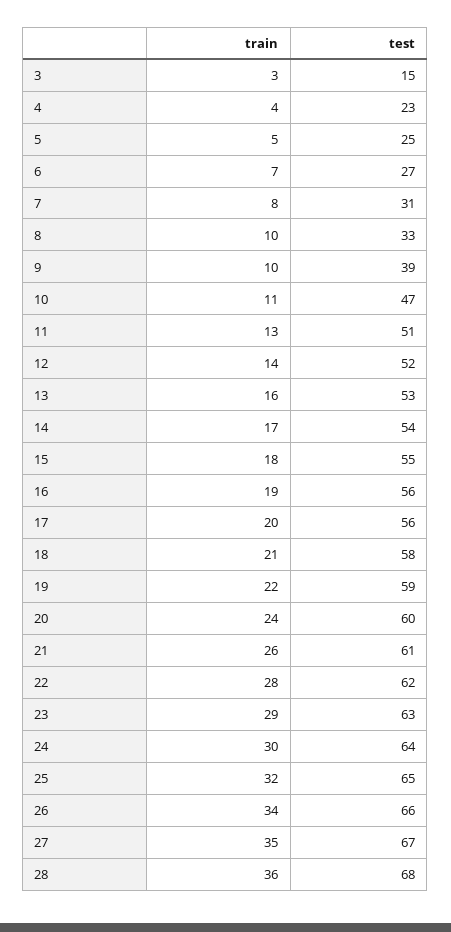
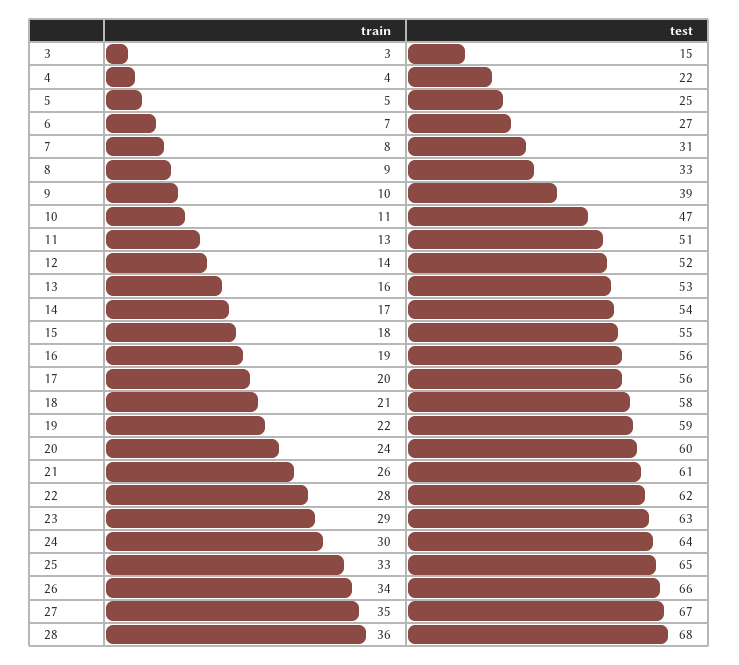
test, 4: 23 -> 22
train, 8: 10 -> 9
train, 25: 32 -> 33

